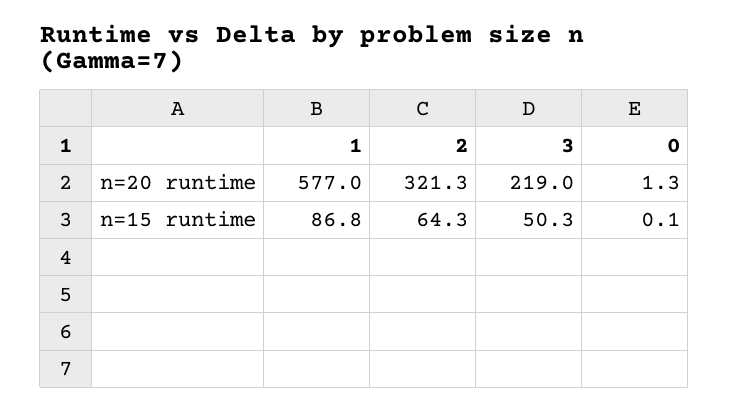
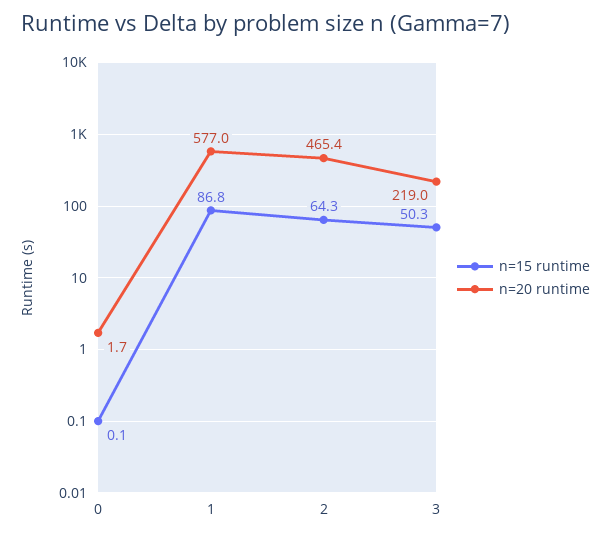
n=20 runtime, 2: 321.3 -> 465.4
n=20 runtime, 0: 1.3 -> 1.7

